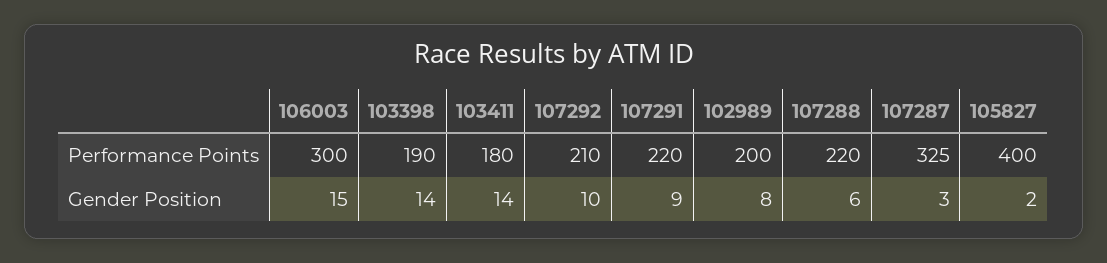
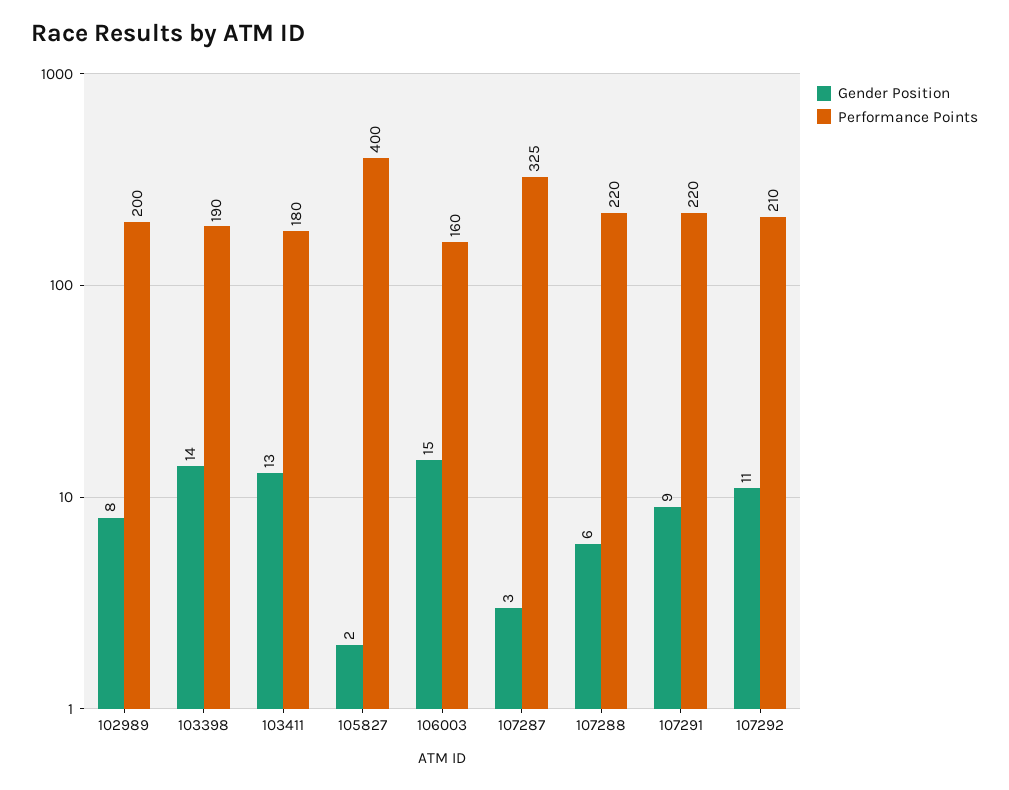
Performance Points, 106003: 300 -> 160
Gender Position, 103411: 14 -> 13
Gender Position, 107292: 10 -> 11

